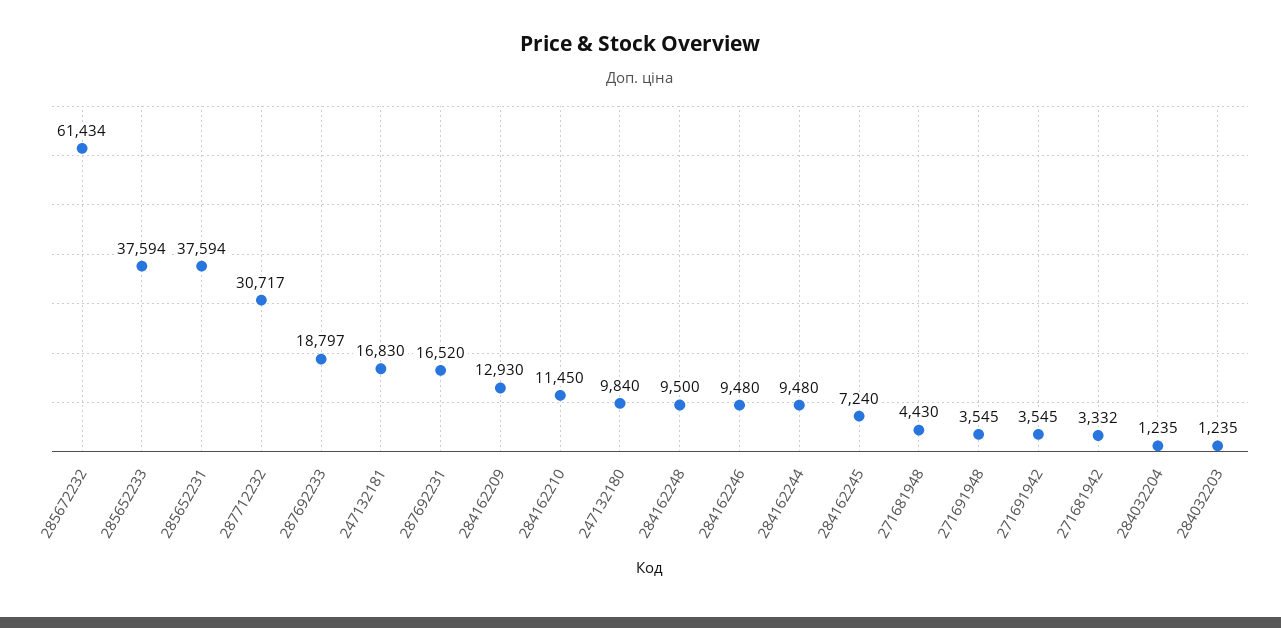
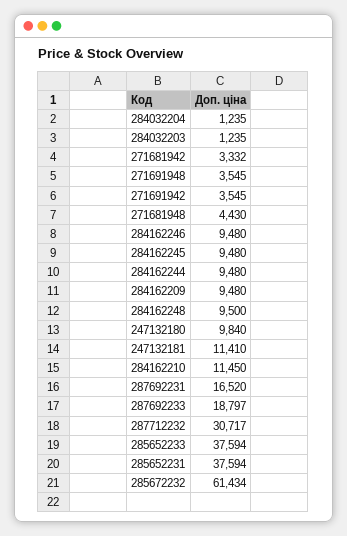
247132181: 16830 -> 11410
284162209: 12930 -> 9480
284162245: 7240 -> 9480

